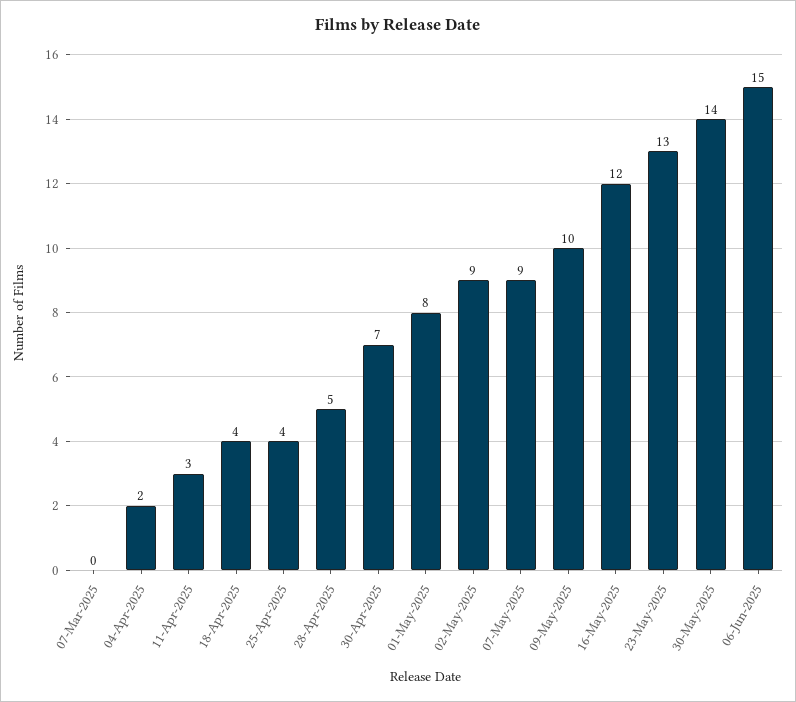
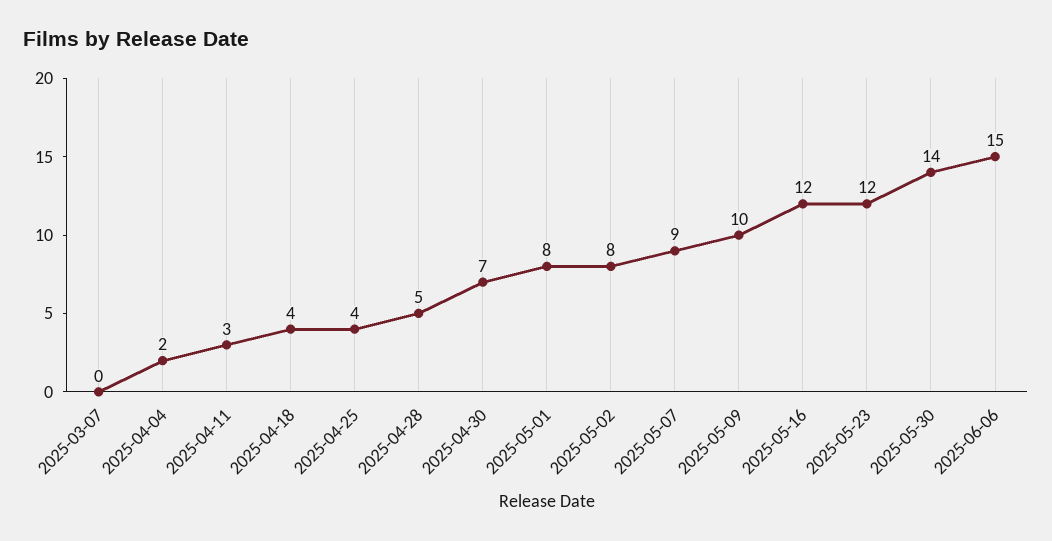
02-May-2025: 9 -> 8
23-May-2025: 13 -> 12

